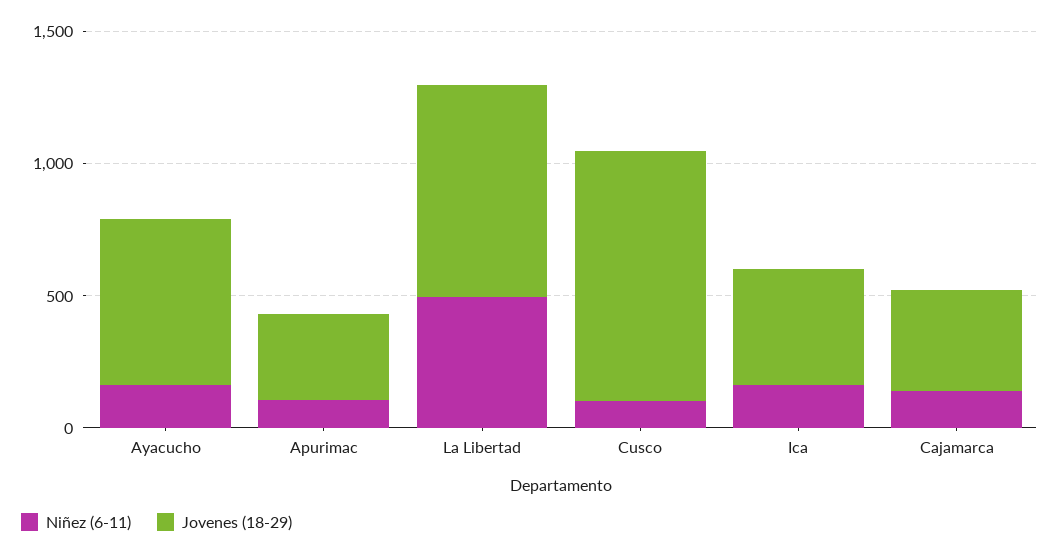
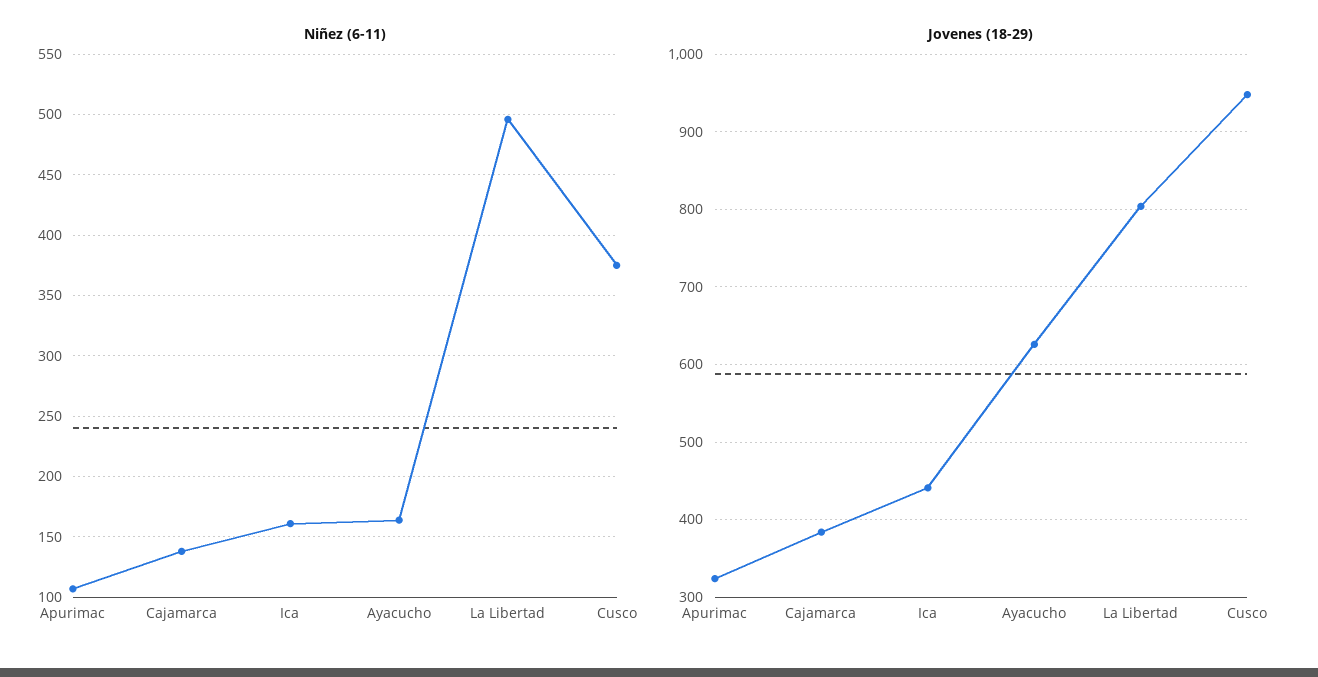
Niñez (6-11), Cusco: 100 -> 375

